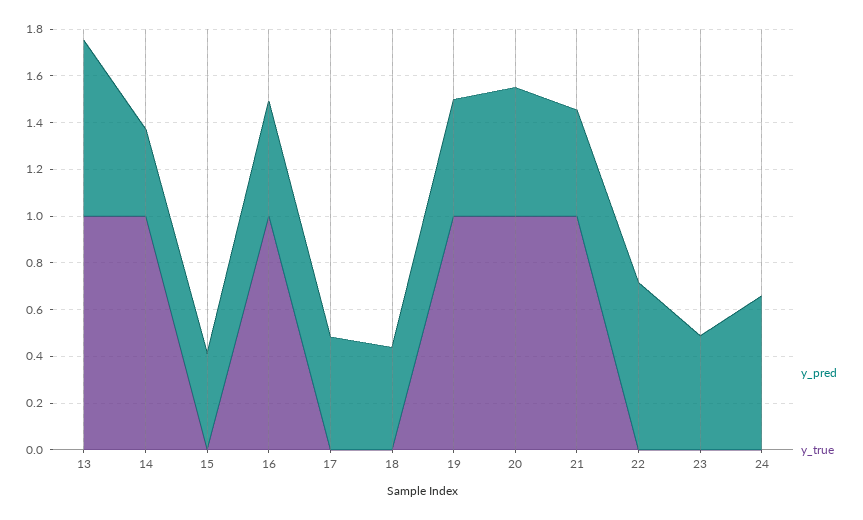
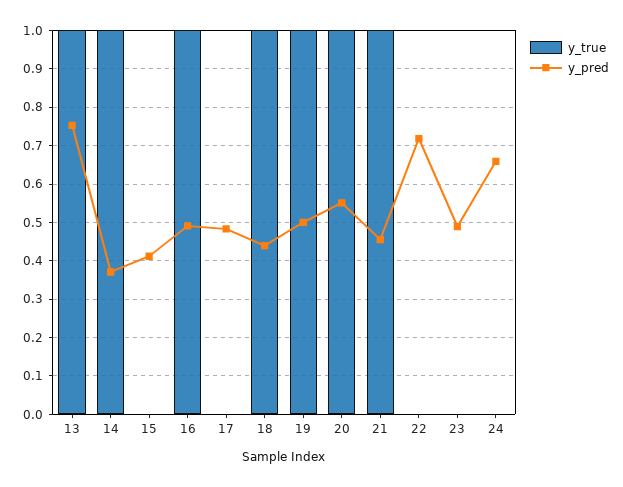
y_true, 18: 0 -> 1

